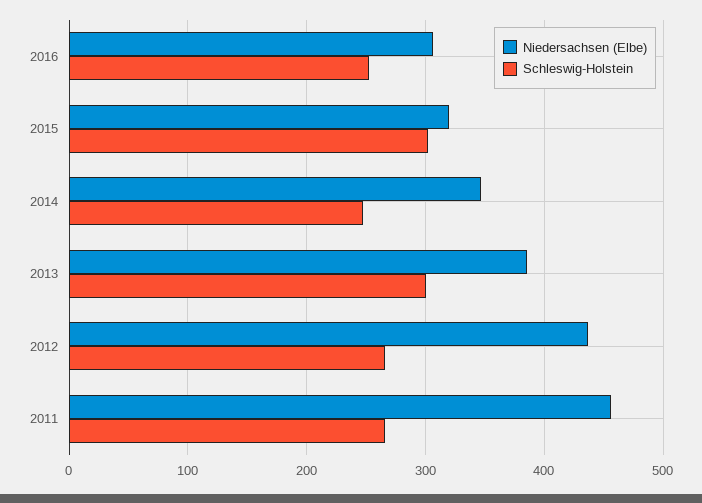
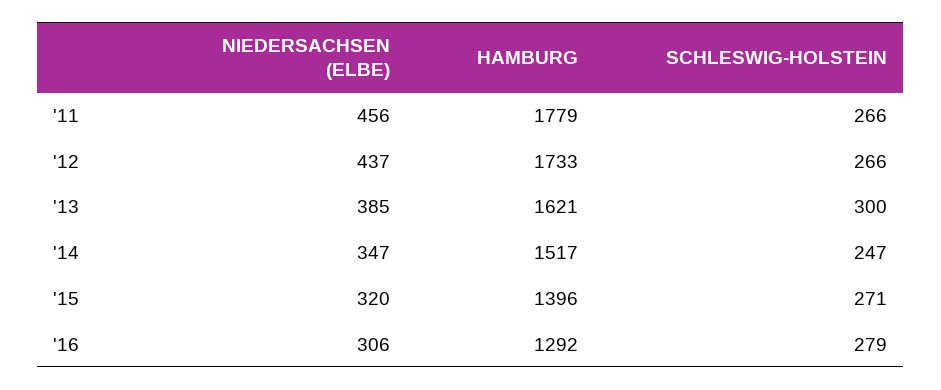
Schleswig-Holstein, 2016: 250 -> 279
Schleswig-Holstein, 2015: 300 -> 271
HAMBURG, 2011: none -> 1779
HAMBURG, 2012: none -> 1733
HAMBURG, 2013: none -> 1621
HAMBURG, 2014: none -> 1517
HAMBURG, 2015: none -> 1396
HAMBURG, 2016: none -> 1292

